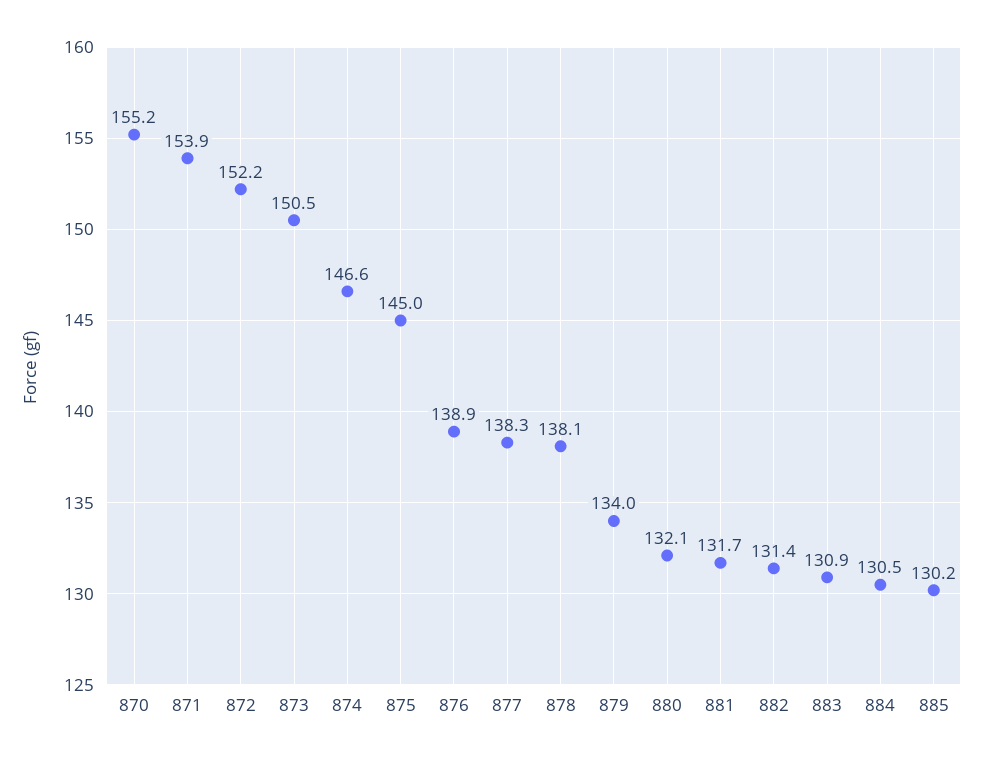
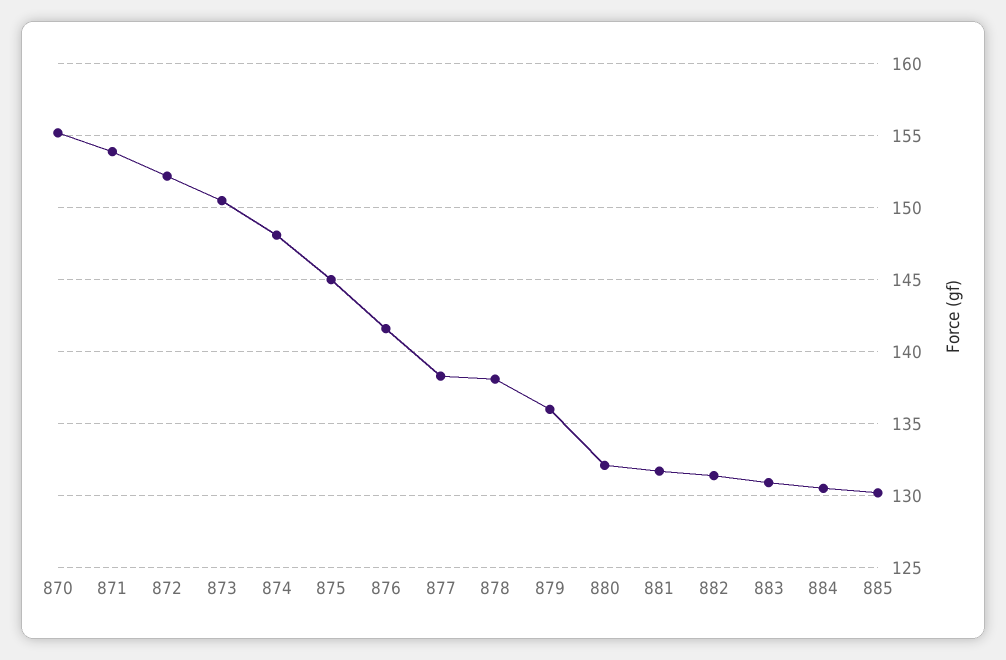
874: 146.6 -> 148
876: 138.9 -> 141.5
879: 134 -> 136

